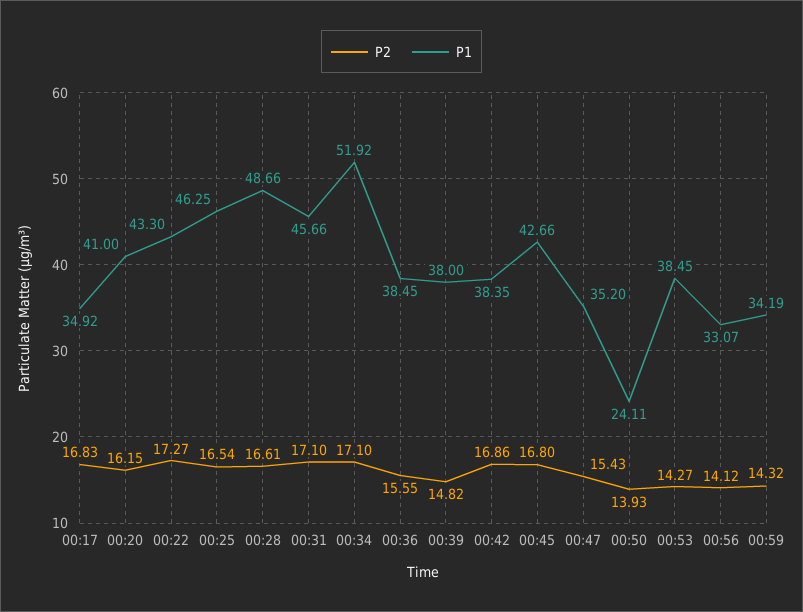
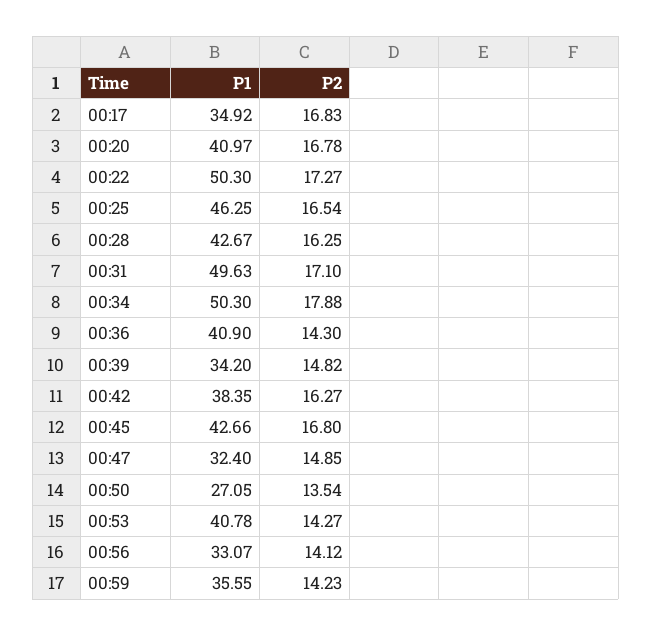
P2, 00:20: 16.15 -> 16.78
P1, 00:20: 41 -> 40.97
P1, 00:22: 43.3 -> 50.3
P2, 00:28: 16.61 -> 16.25
P1, 00:28: 48.66 -> 42.67
P1, 00:31: 45.66 -> 49.63
P2, 00:34: 17.1 -> 17.88
P1, 00:34: 51.92 -> 50.3
P2, 00:36: 15.55 -> 14.3
P1, 00:36: 38.45 -> 40.9
P1, 00:39: 38 -> 34.2
P2, 00:42: 16.86 -> 16.27
P2, 00:47: 15.43 -> 14.85
P1, 00:47: 35.2 -> 32.4
P2, 00:50: 13.93 -> 13.54
P1, 00:50: 24.11 -> 27.05
P1, 00:53: 38.45 -> 40.78
P2, 00:59: 14.32 -> 14.23
P1, 00:59: 34.19 -> 35.55

